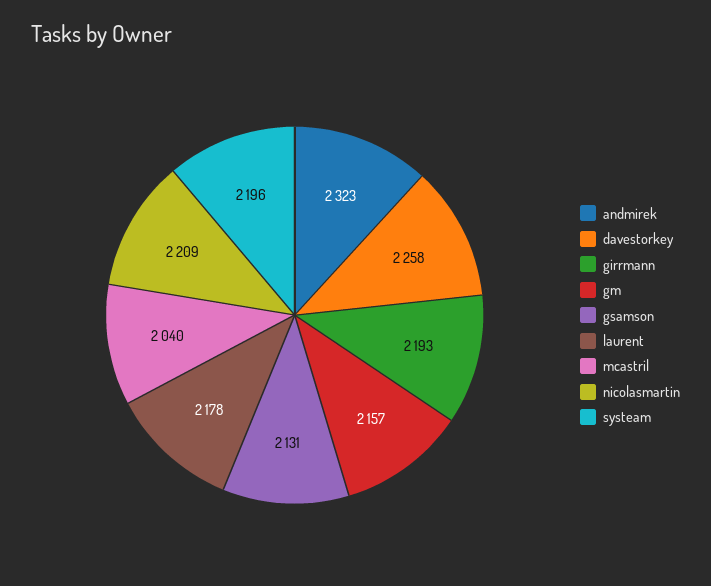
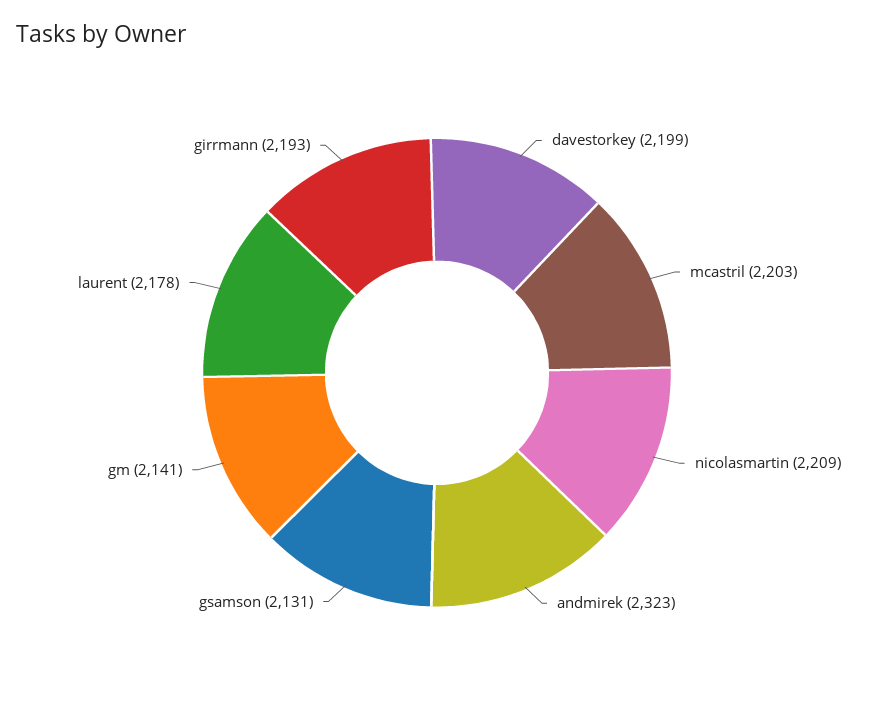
davestorkey: 2258 -> 2199
gm: 2157 -> 2141
mcastril: 2040 -> 2203
systeam: 2196 -> none

